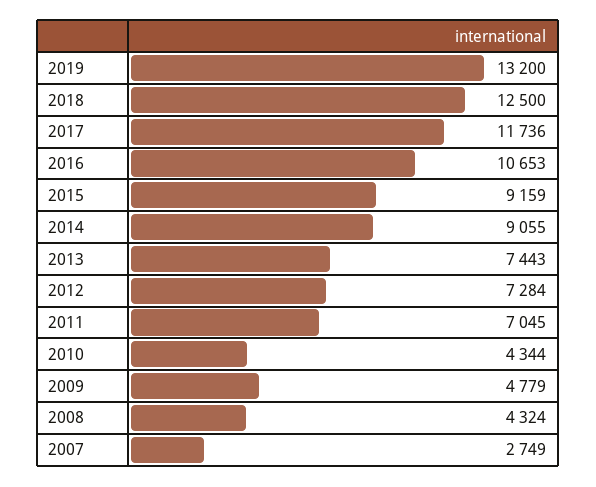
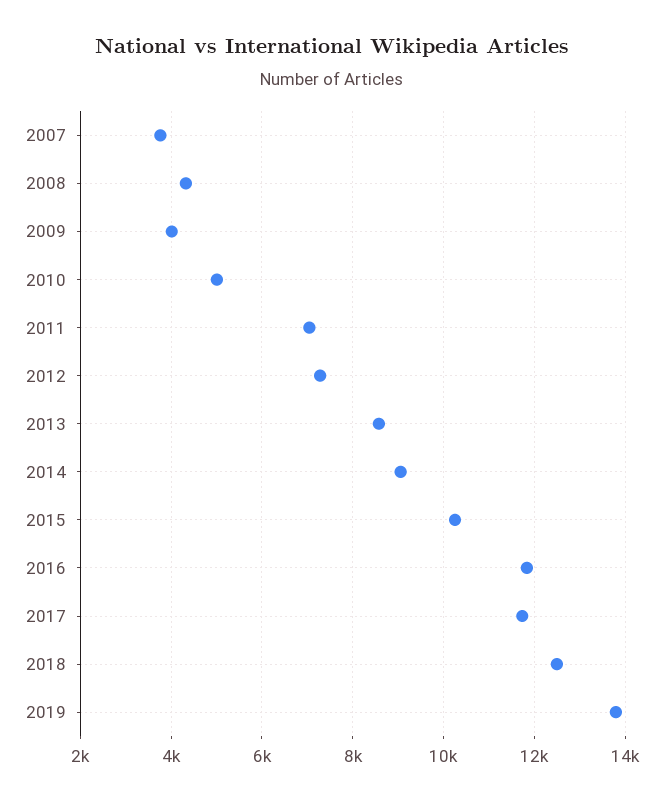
2019: 13200 -> 13800
2016: 10653 -> 11800
2015: 9159 -> 10200
2013: 7443 -> 8600
2010: 4344 -> 5000
2009: 4779 -> 4000
2007: 2749 -> 3800

